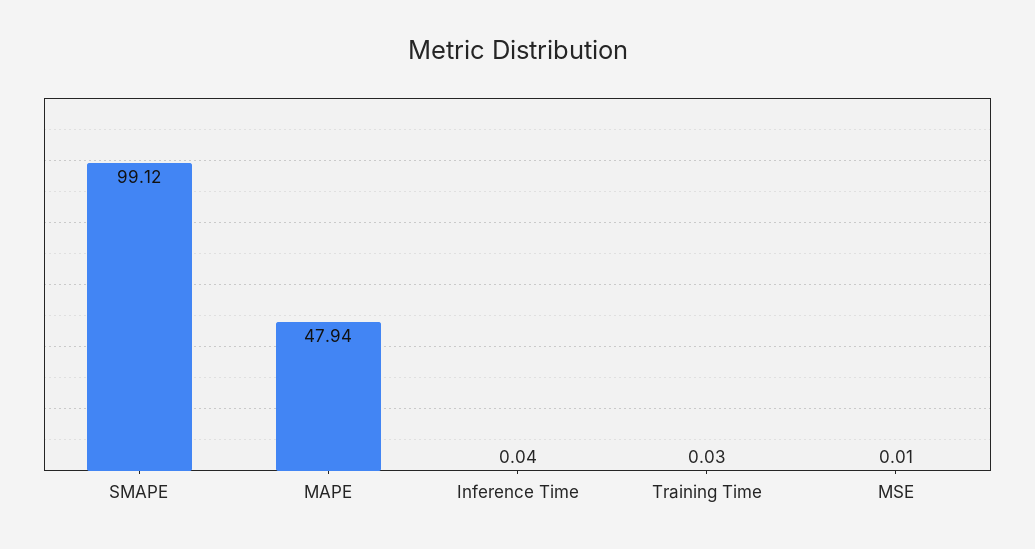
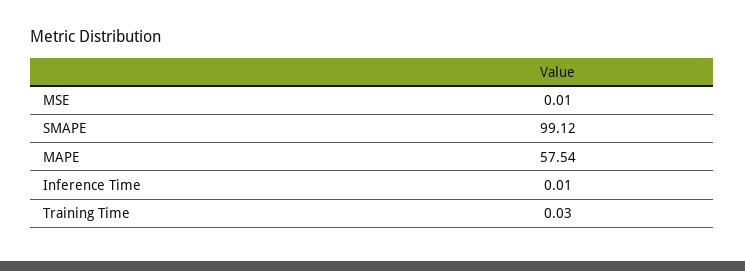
MAPE: 47.94 -> 57.54
Inference Time: 0.04 -> 0.01

